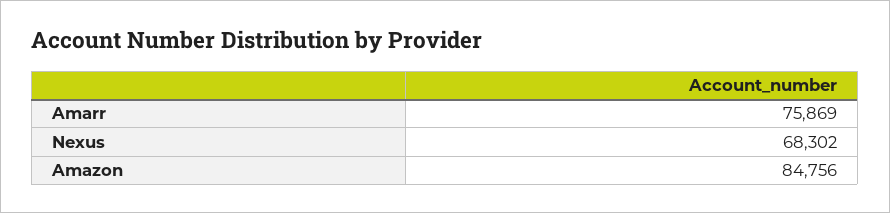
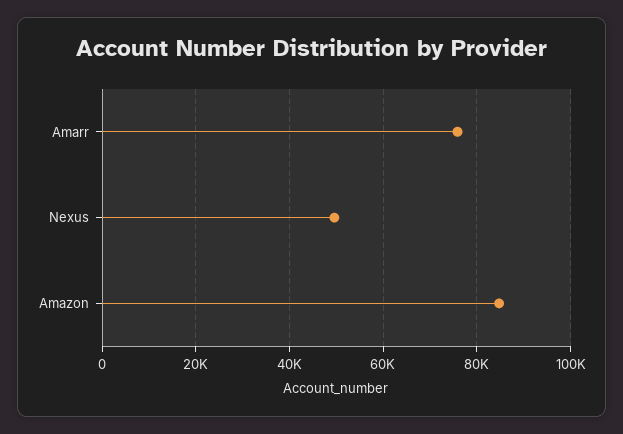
Nexus: 68302 -> 50000

